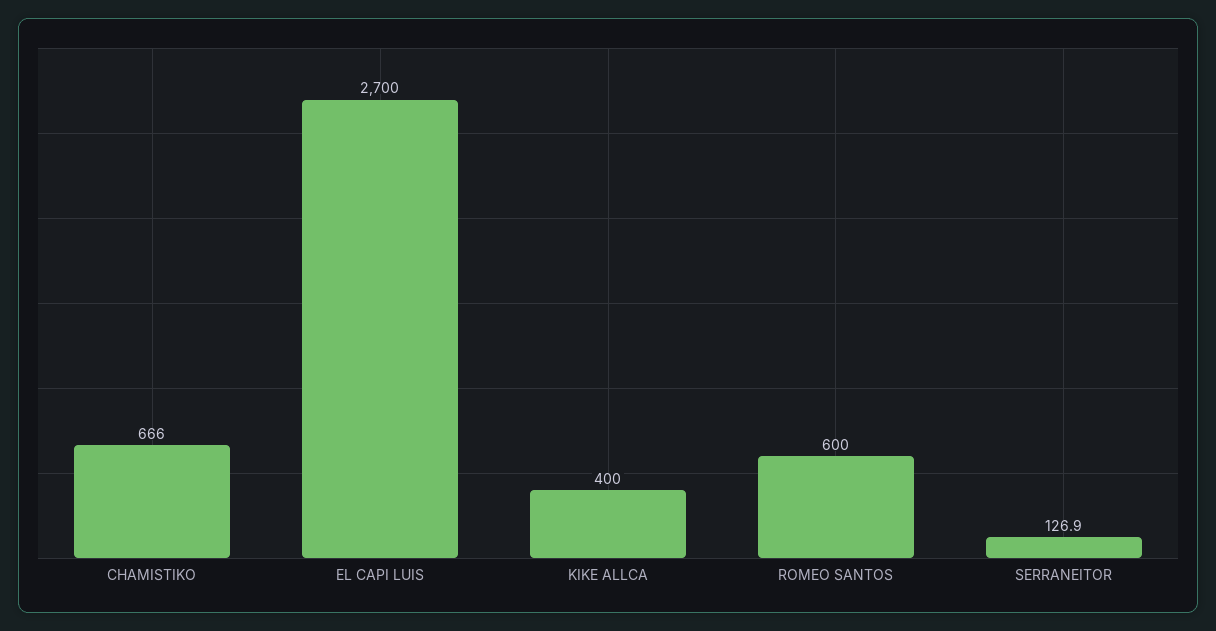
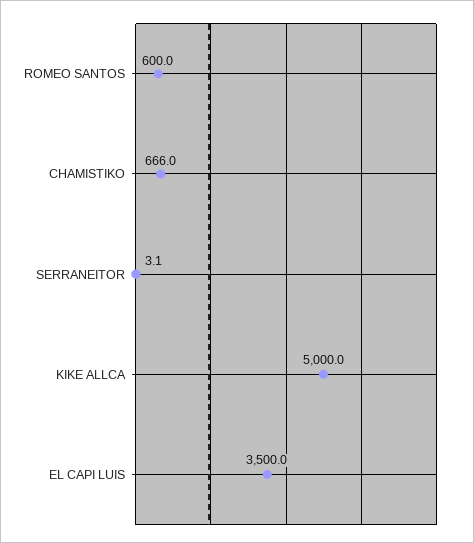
EL CAPI LUIS: 2700 -> 3500
KIKE ALLCA: 400 -> 5000
SERRANEITOR: 126.9 -> 3.1

